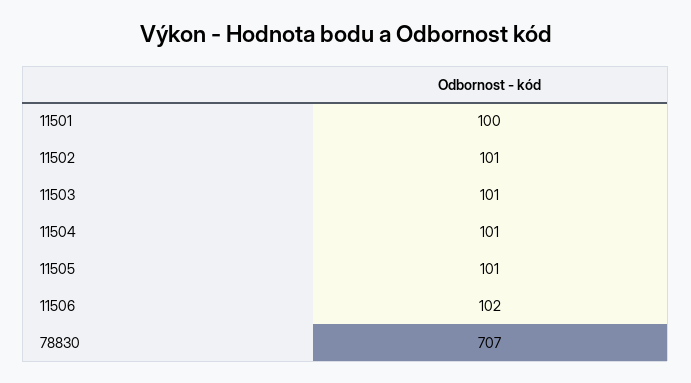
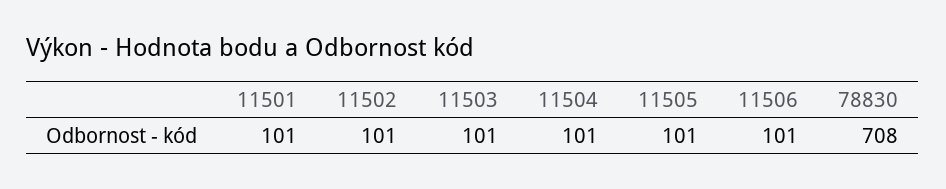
11501: 100 -> 101
11506: 102 -> 101
78830: 707 -> 708

